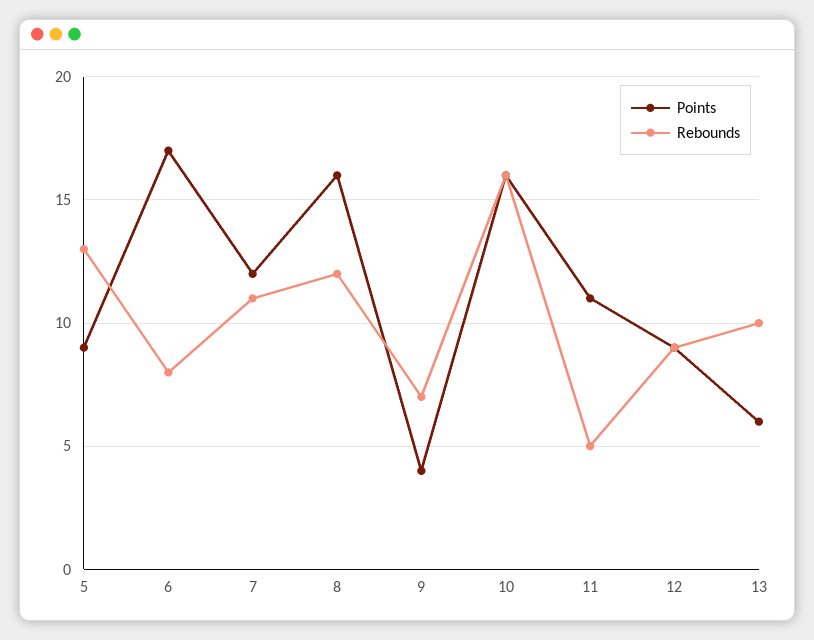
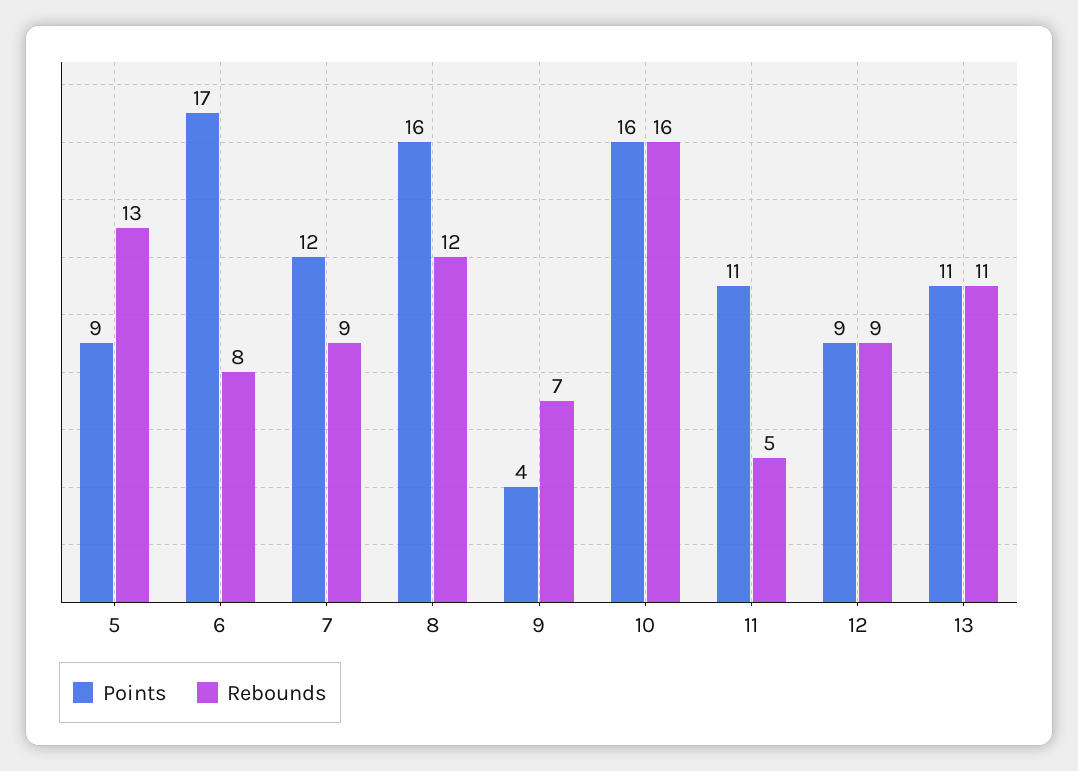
Rebounds, 7: 11 -> 9
Points, 13: 6 -> 11
Rebounds, 13: 10 -> 11

